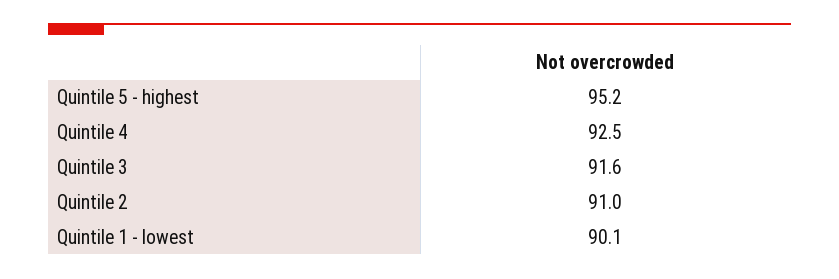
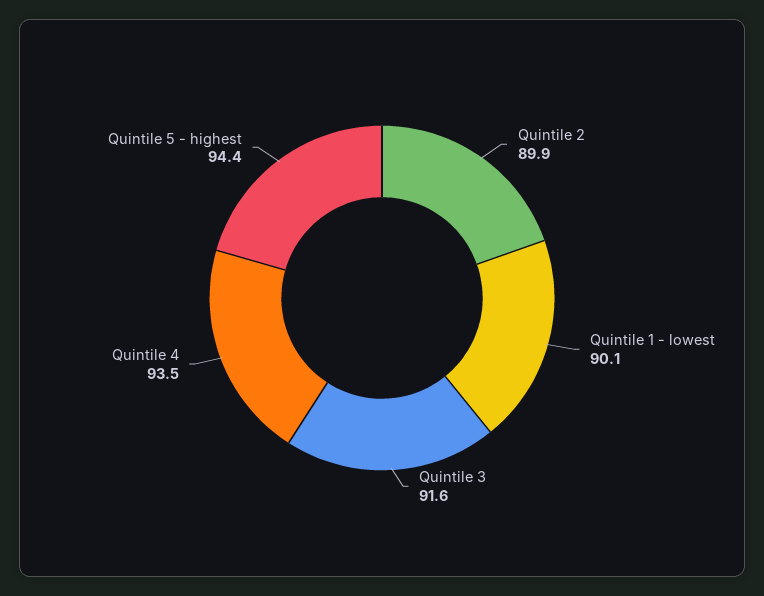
Quintile 5 - highest: 95.2 -> 94.4
Quintile 4: 92.5 -> 93.5
Quintile 2: 91 -> 89.9

